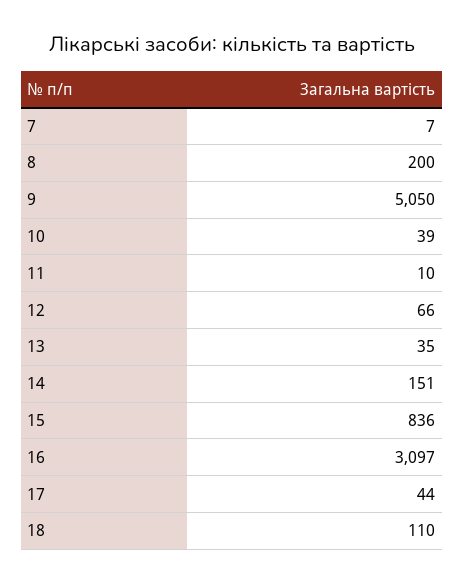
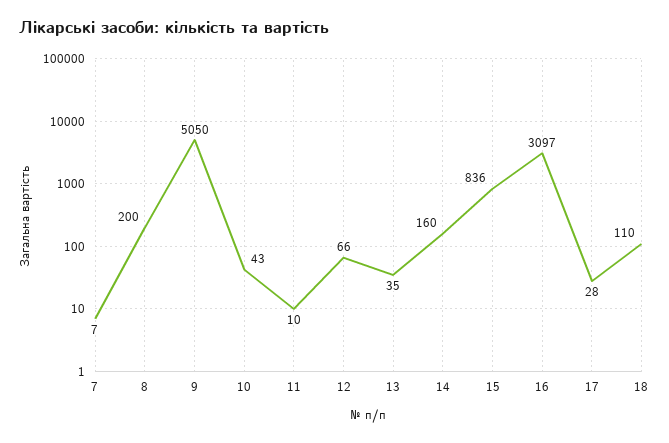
10: 39 -> 43
14: 151 -> 160
17: 44 -> 28

